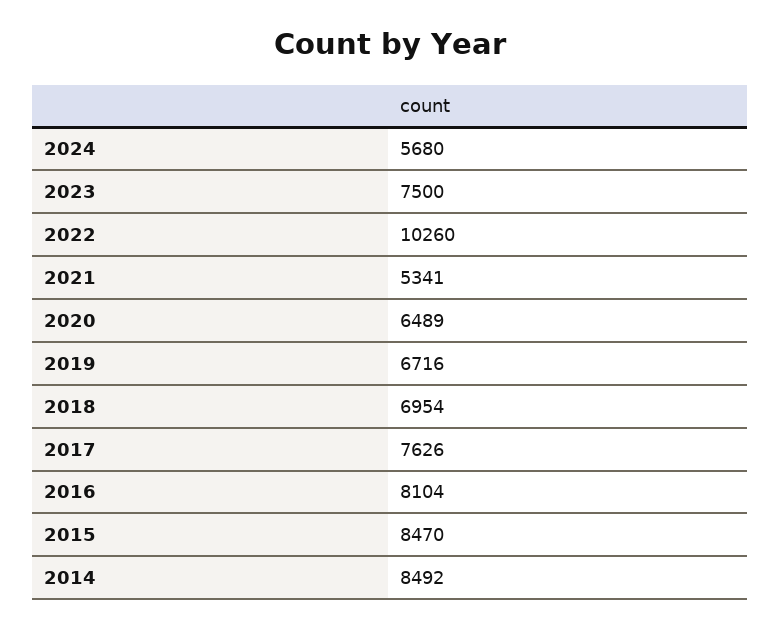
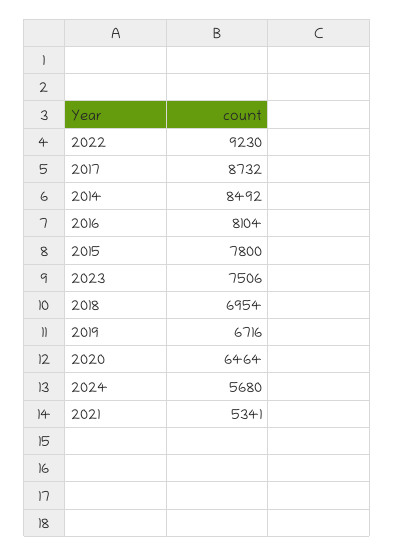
2023: 7500 -> 7506
2022: 10260 -> 9230
2020: 6489 -> 6464
2017: 7626 -> 8732
2015: 8470 -> 7800

